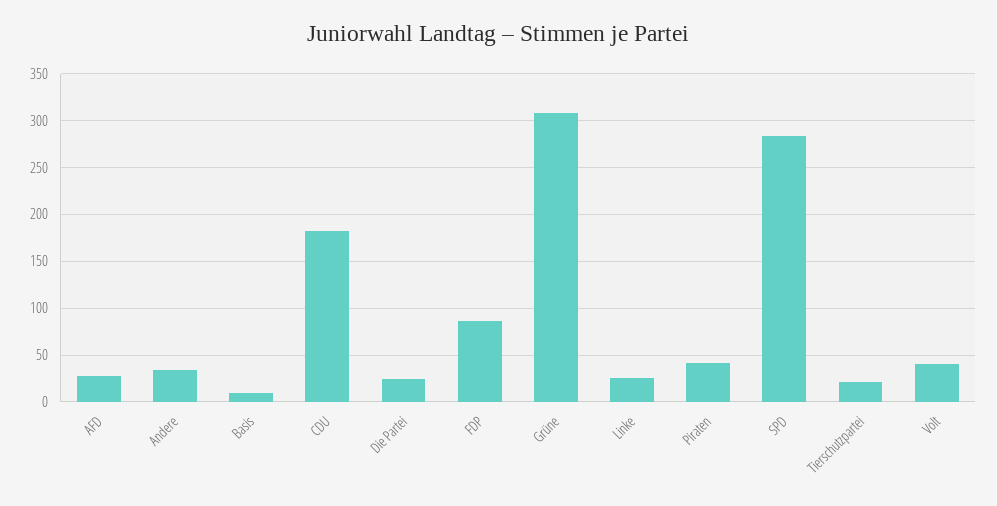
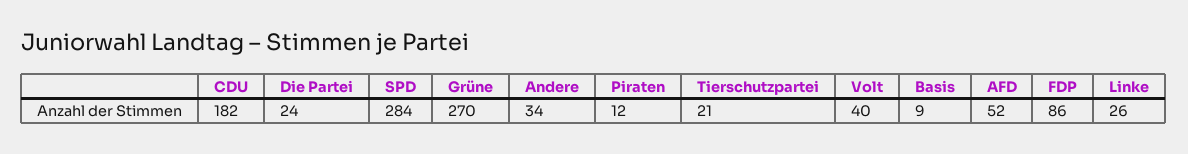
AFD: 30 -> 52
Grüne: 310 -> 270
Piraten: 40 -> 12

